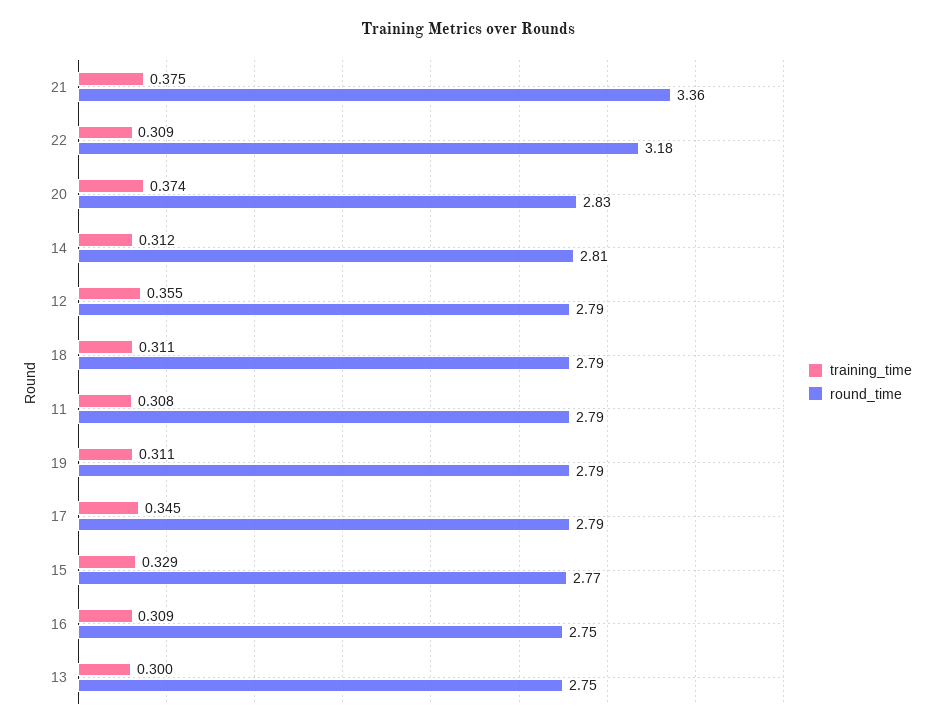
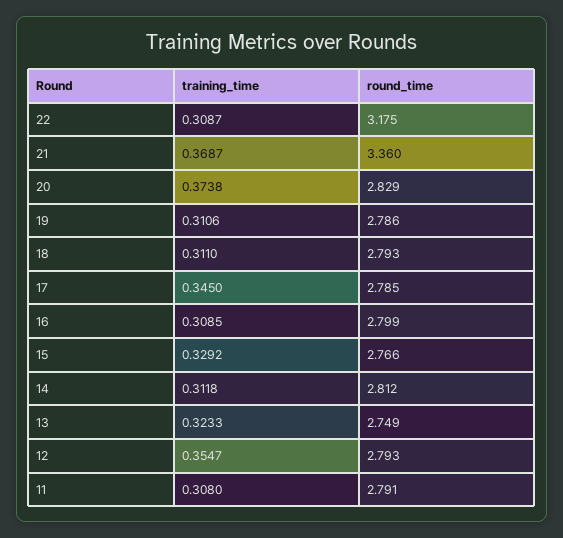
training_time, 21: 0.375 -> 0.3687
round_time, 16: 2.75 -> 2.799
training_time, 13: 0.3 -> 0.3233

